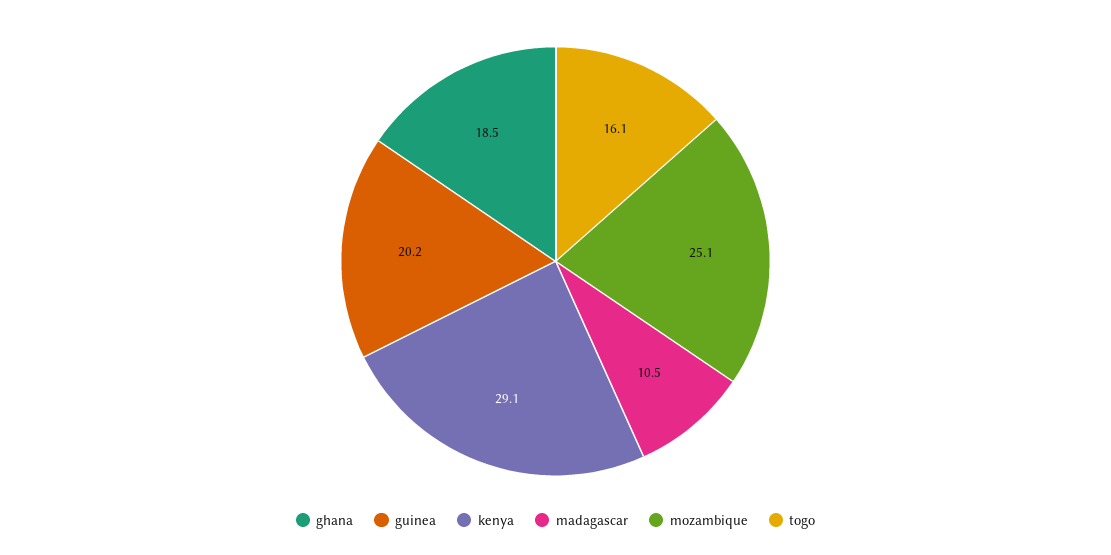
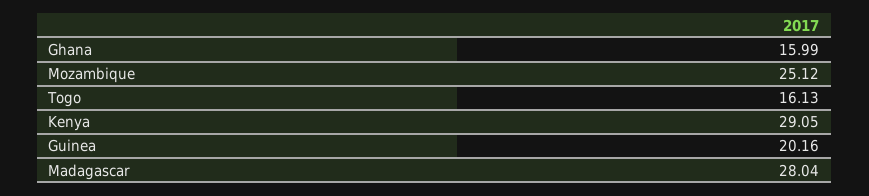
ghana: 18.5 -> 15.99
madagascar: 10.5 -> 28.04

